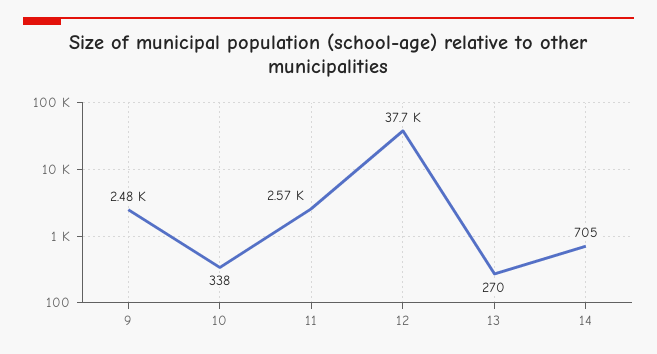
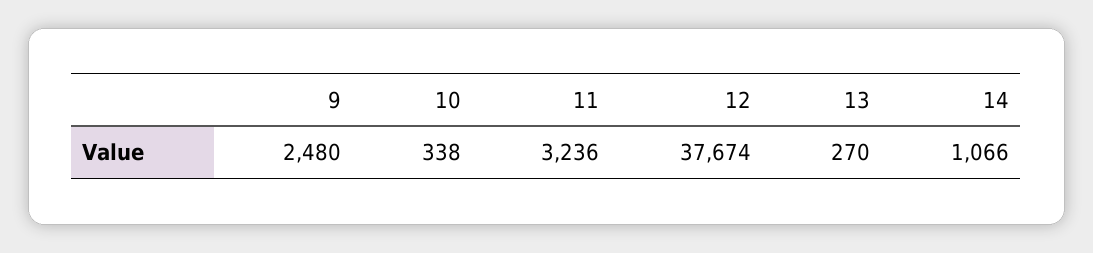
11: 2570 -> 3236
14: 705 -> 1066

